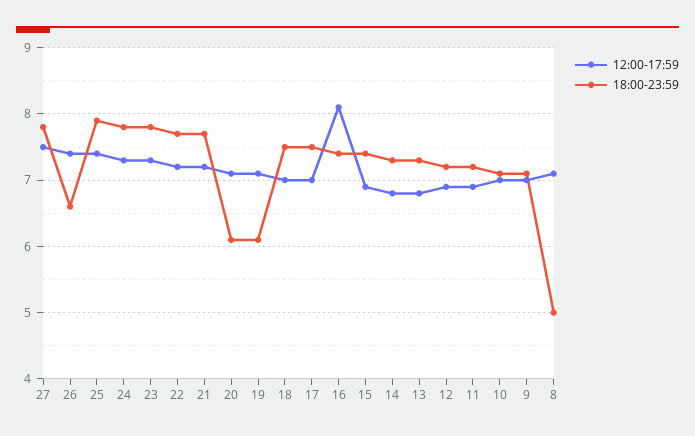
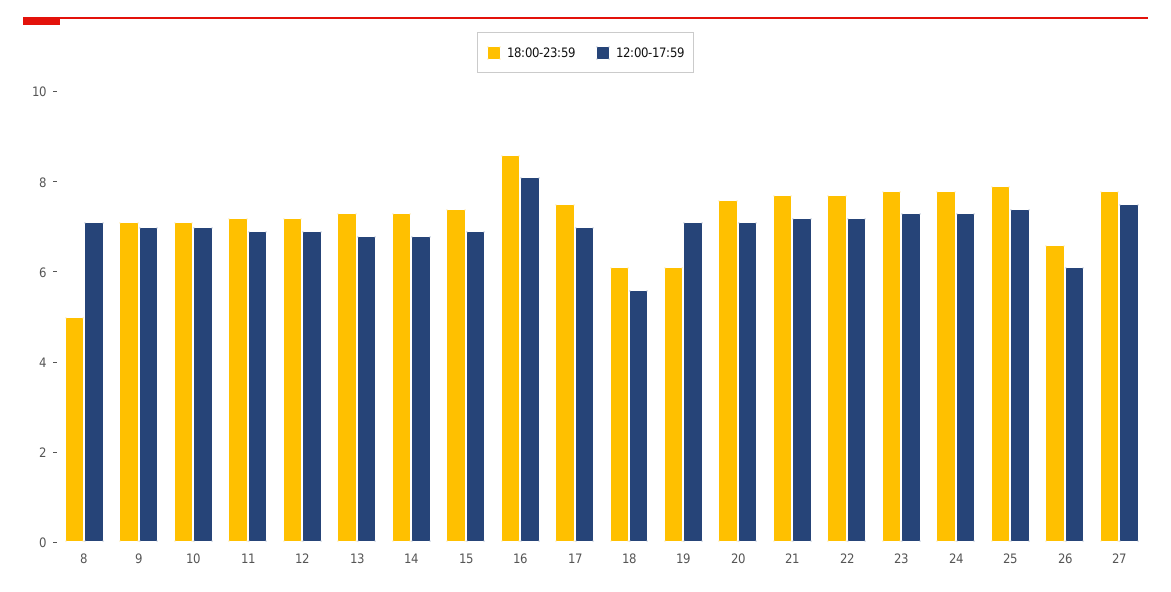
12:00-17:59, 26: 7.4 -> 6
18:00-23:59, 20: 6.1 -> 7.5
12:00-17:59, 18: 7 -> 5.5
18:00-23:59, 18: 7.5 -> 6
18:00-23:59, 16: 7.4 -> 8.5

